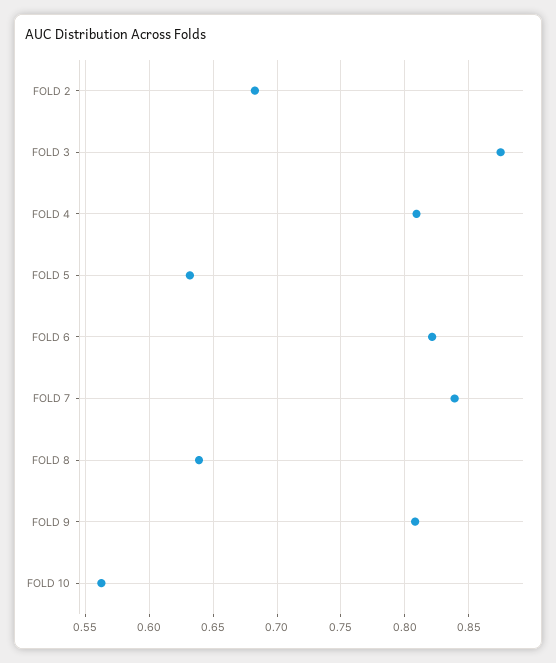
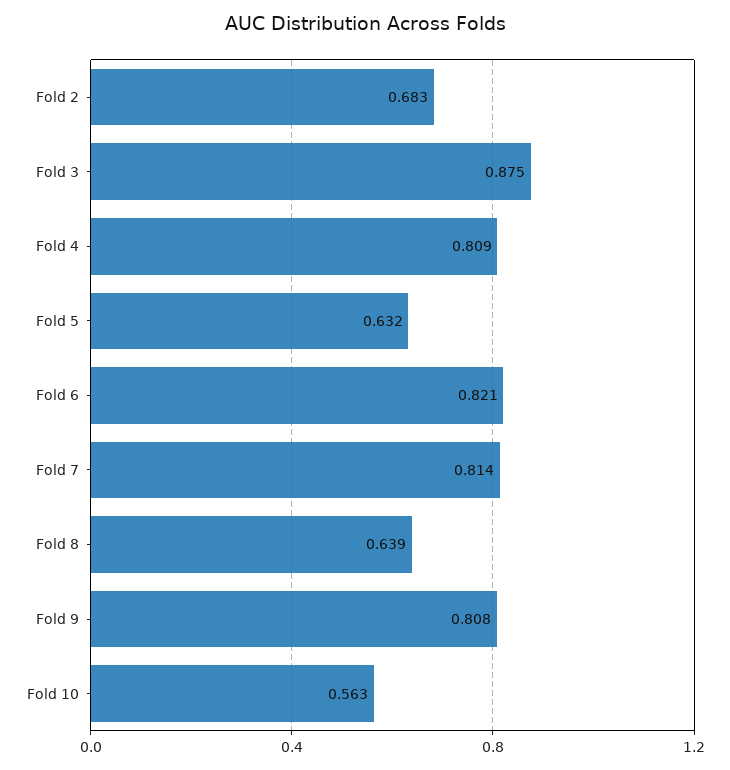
FOLD 7: 0.84 -> 0.814

